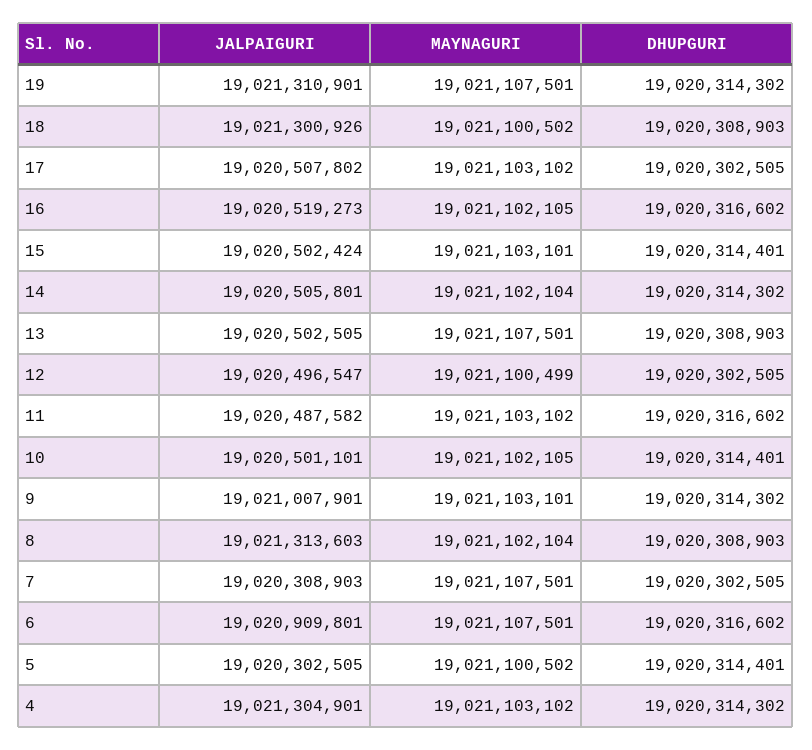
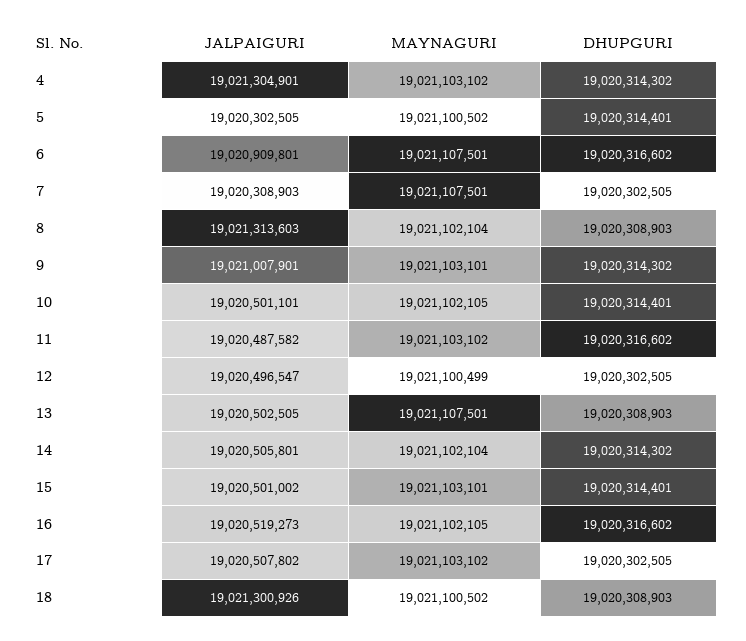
JALPAIGURI, 19: 19021310901 -> none
MAYNAGURI, 19: 19021107501 -> none
DHUPGURI, 19: 19020314302 -> none
JALPAIGURI, 15: 19020502424 -> 19020501002

